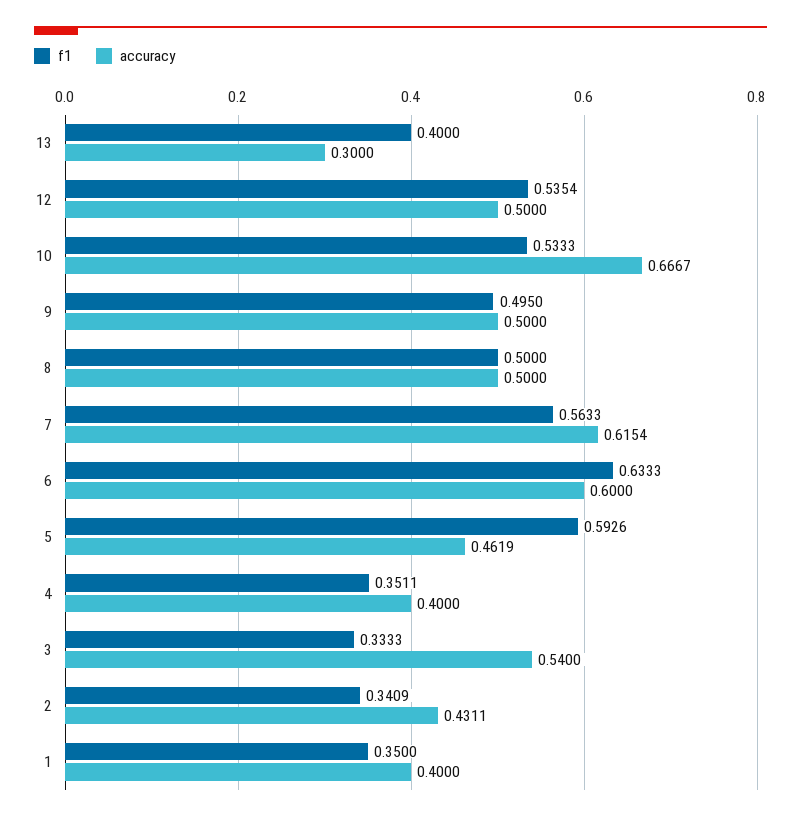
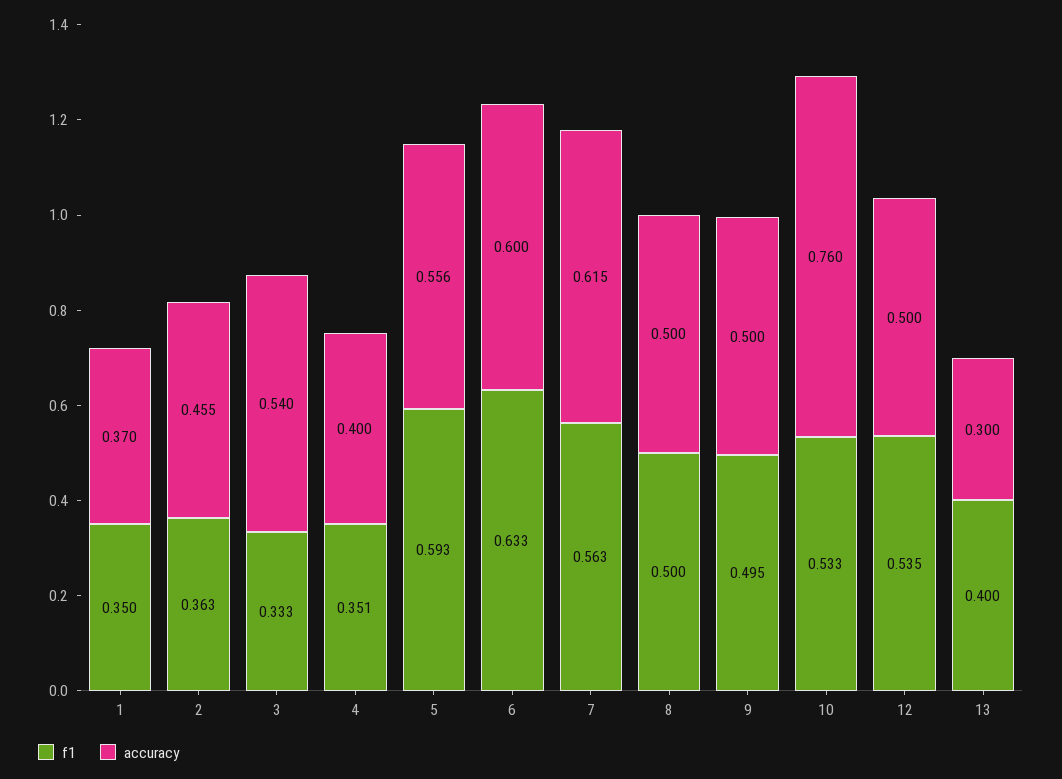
accuracy, 10: 0.6667 -> 0.76
accuracy, 5: 0.4619 -> 0.556
f1, 2: 0.3409 -> 0.363
accuracy, 2: 0.4311 -> 0.455
accuracy, 1: 0.4 -> 0.37

